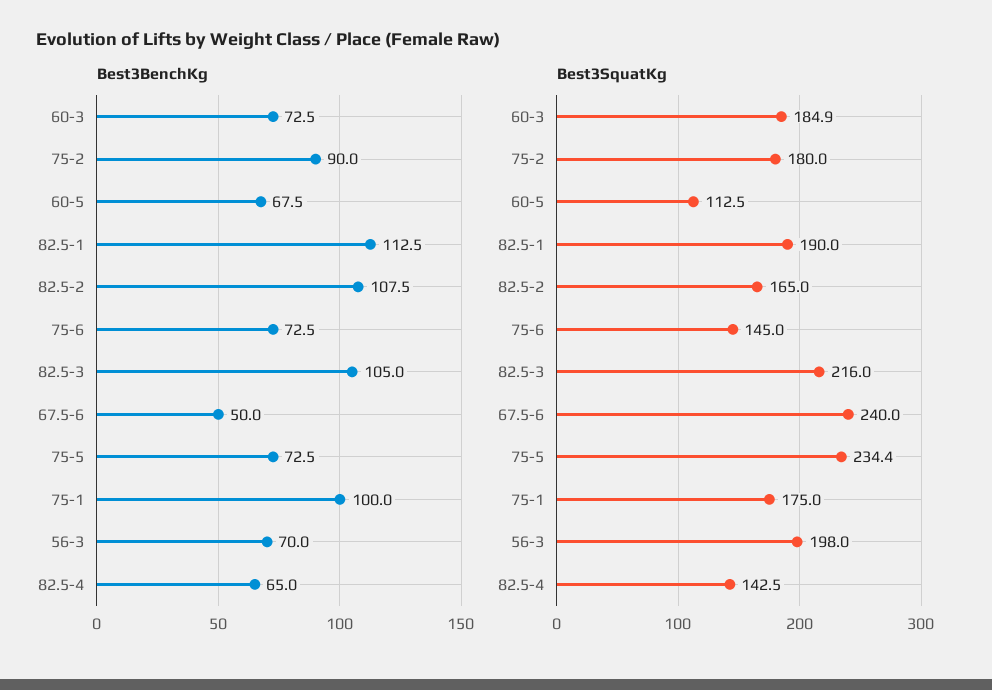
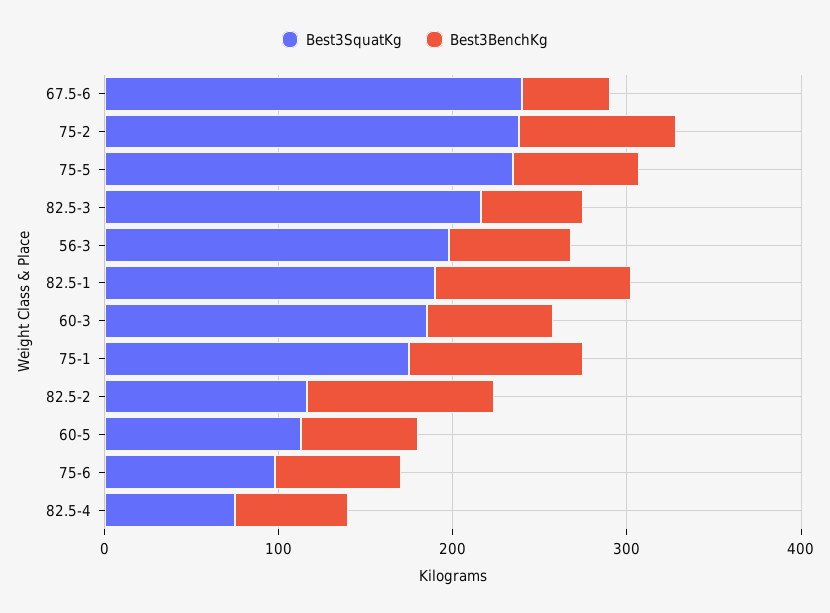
Best3BenchKg, 82.5-3: 105 -> 60
Best3SquatKg, 75-2: 180 -> 240
Best3SquatKg, 82.5-2: 165 -> 120
Best3SquatKg, 75-6: 145 -> 100
Best3SquatKg, 82.5-4: 142.5 -> 80

